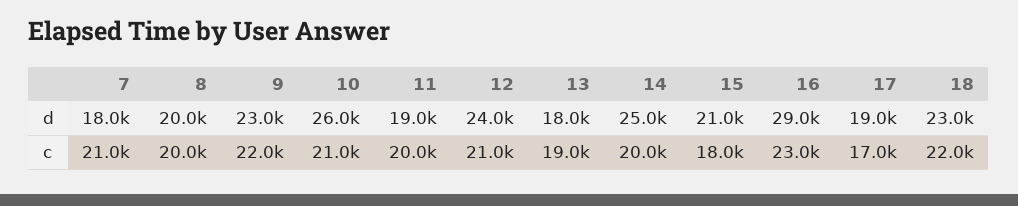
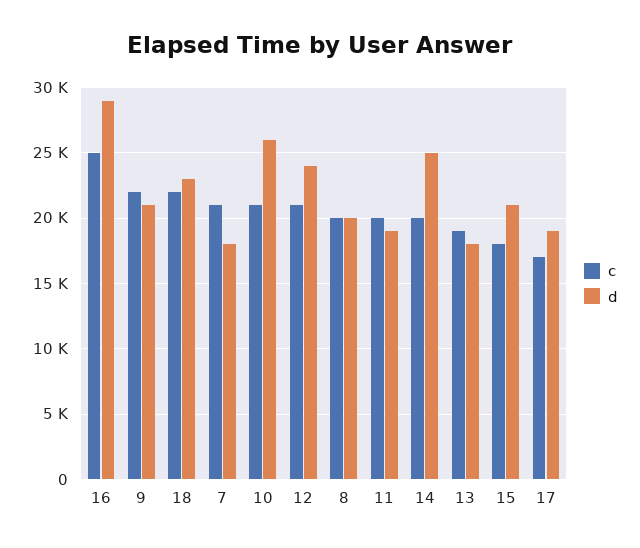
d, 9: 23000 -> 21000
c, 16: 23000 -> 25000

